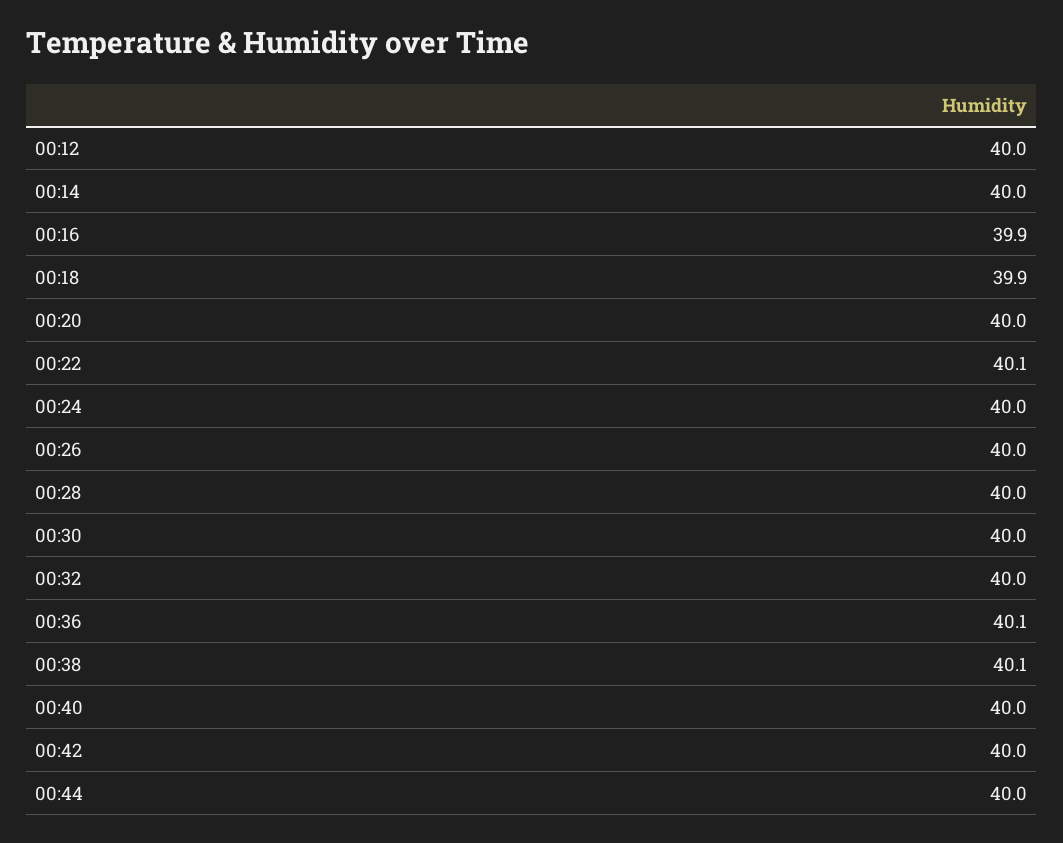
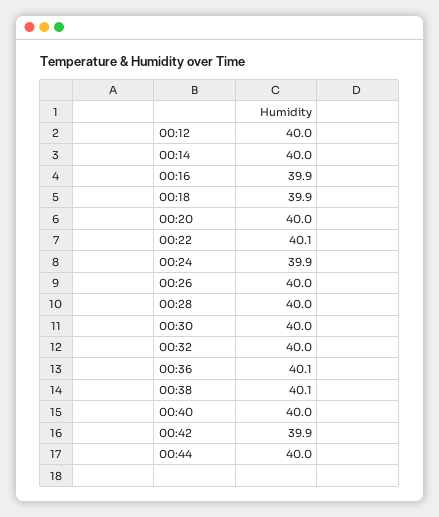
00:24: 40 -> 39.9
00:42: 40 -> 39.9

